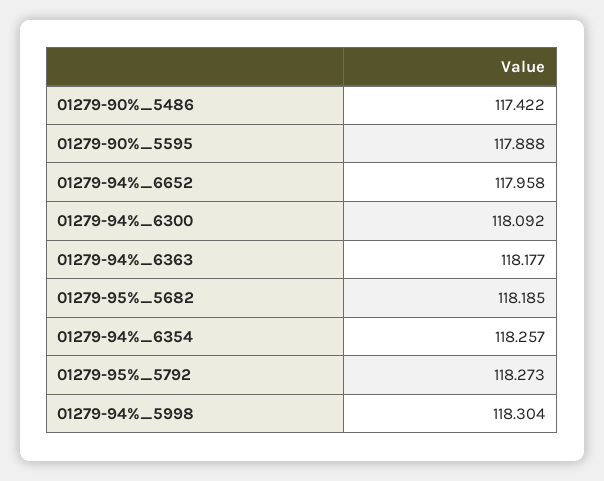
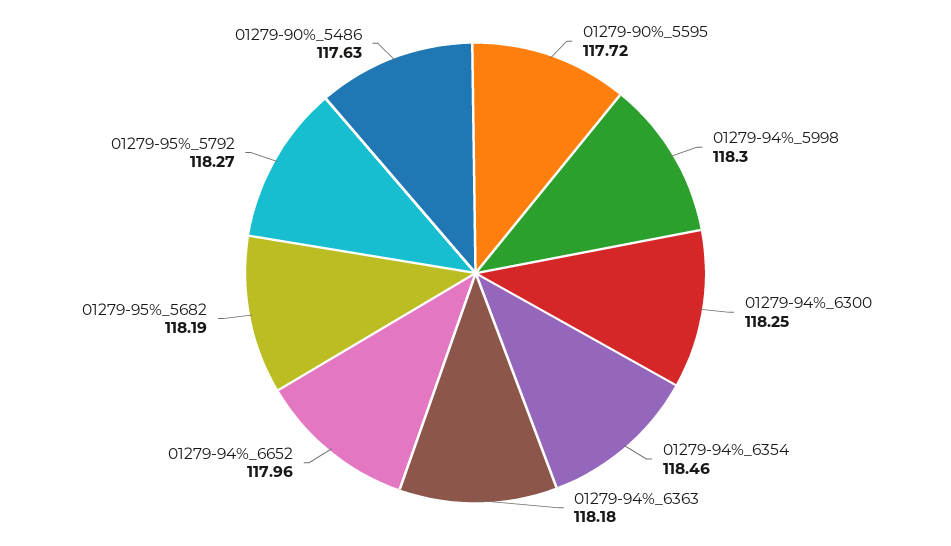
01279-90%_5486: 117.422 -> 117.63
01279-90%_5595: 117.888 -> 117.72
01279-94%_6300: 118.092 -> 118.25
01279-94%_6354: 118.257 -> 118.46

